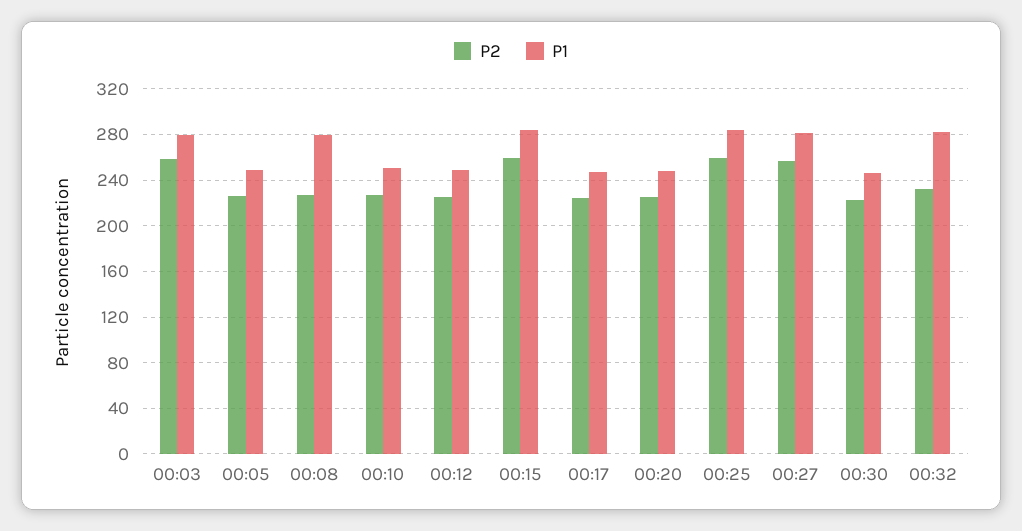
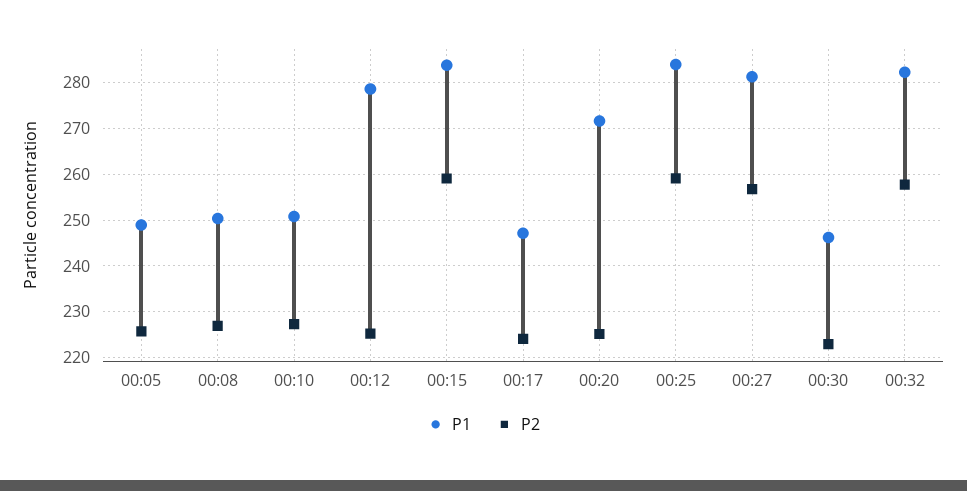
P2, 00:03: 260 -> none
P1, 00:03: 280 -> none
P1, 00:08: 280 -> 250
P1, 00:12: 250 -> 278
P1, 00:20: 250 -> 272
P2, 00:32: 230 -> 258

